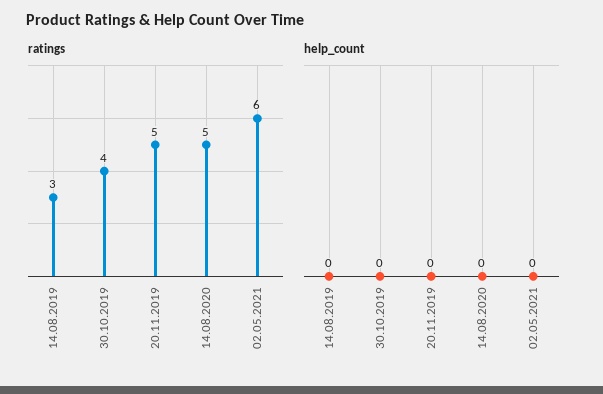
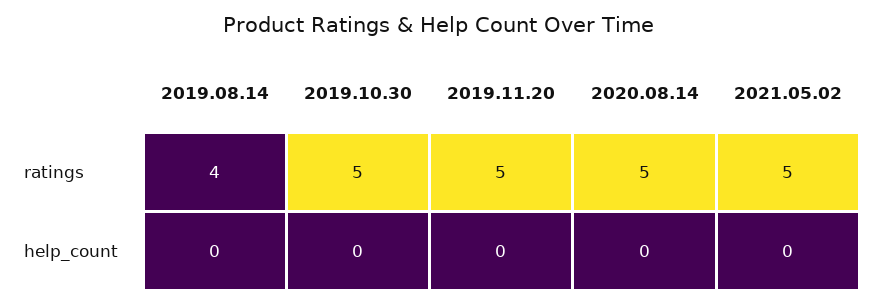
ratings, 14.08.2019: 3 -> 4
ratings, 30.10.2019: 4 -> 5
ratings, 02.05.2021: 6 -> 5

